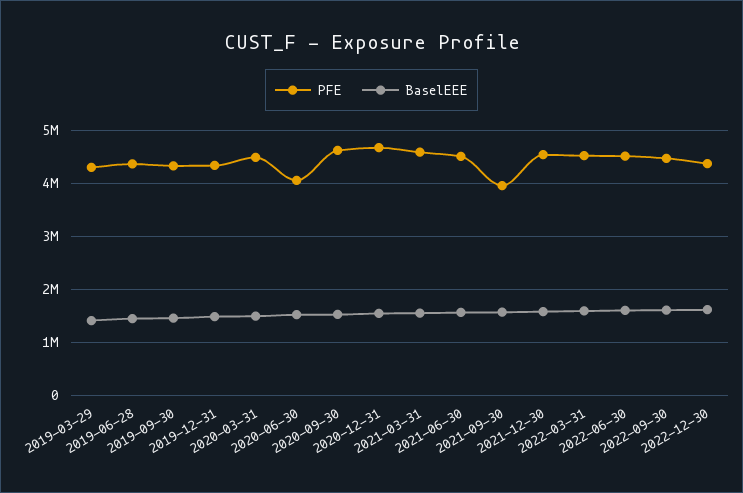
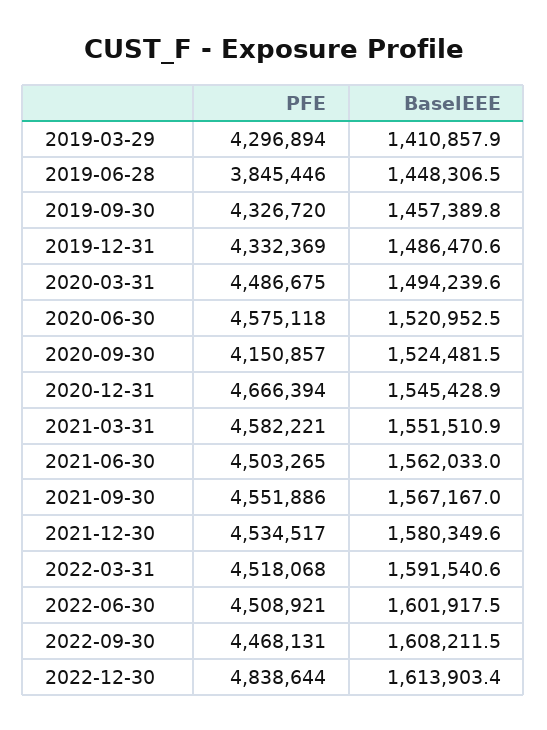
PFE, 2019-06-28: 4400000 -> 3845446
PFE, 2020-06-30: 4000000 -> 4575118
PFE, 2020-09-30: 4600000 -> 4150857
PFE, 2021-09-30: 4000000 -> 4551886
PFE, 2022-12-30: 4400000 -> 4838644

